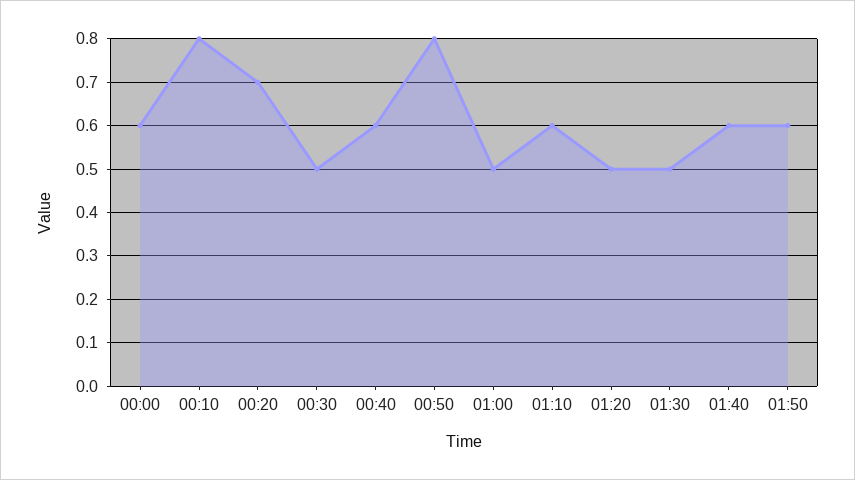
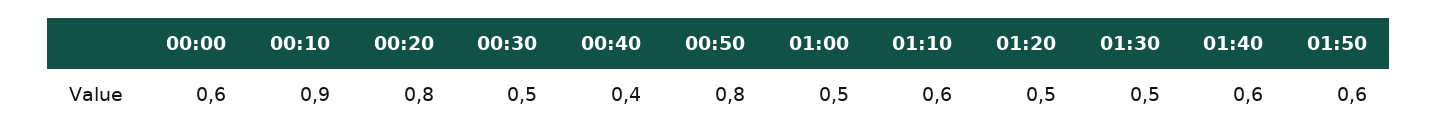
00:10: 0.8 -> 0.9
00:20: 0.7 -> 0.8
00:40: 0.6 -> 0.4

